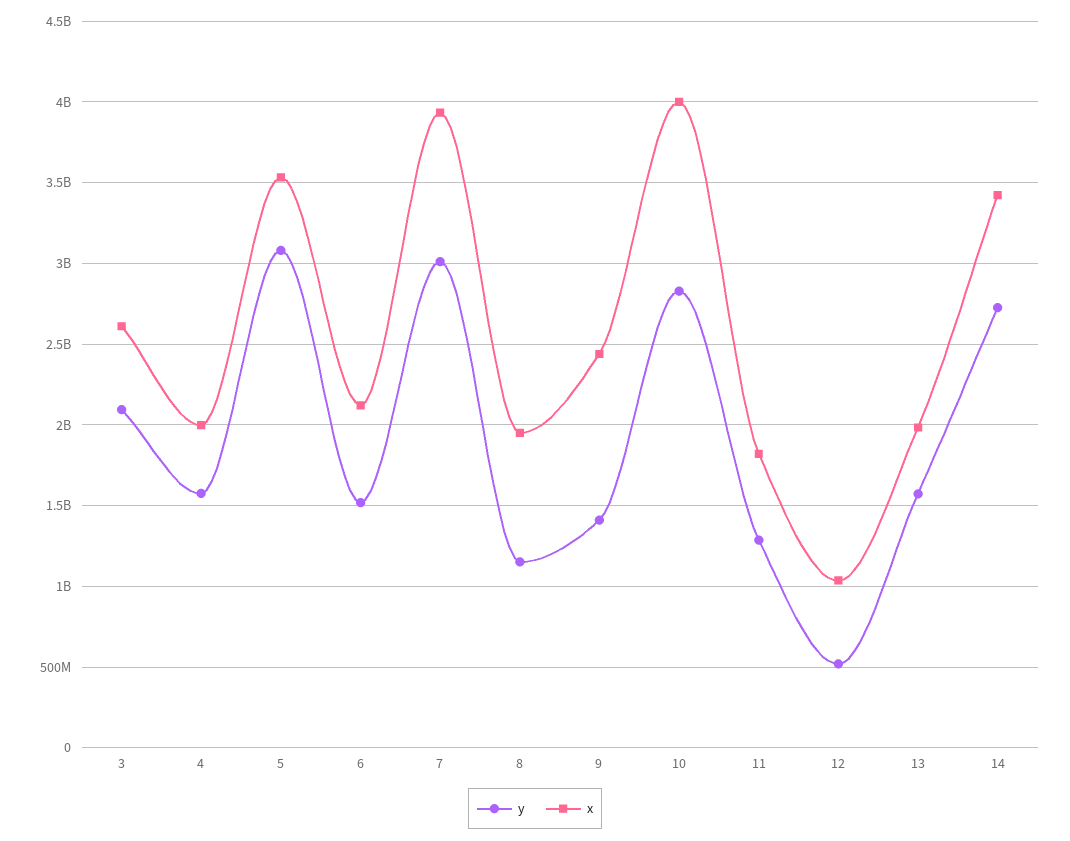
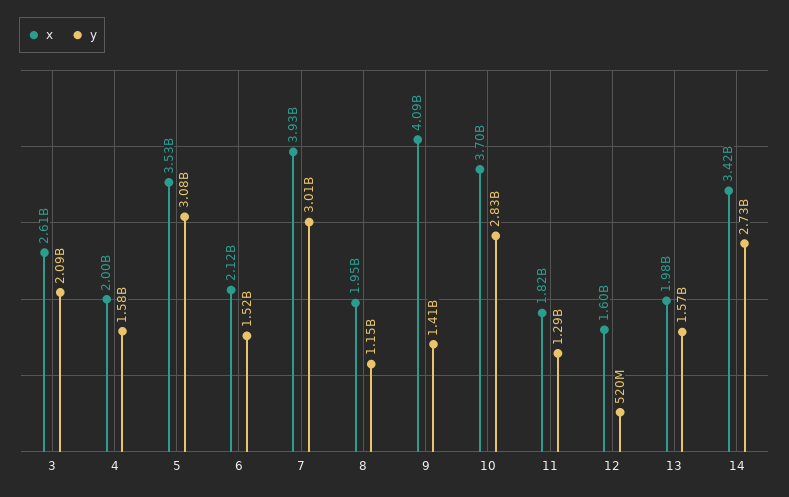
x, 9: 2450000000 -> 4090000000
x, 10: 4000000000 -> 3700000000
x, 12: 1050000000 -> 1600000000

